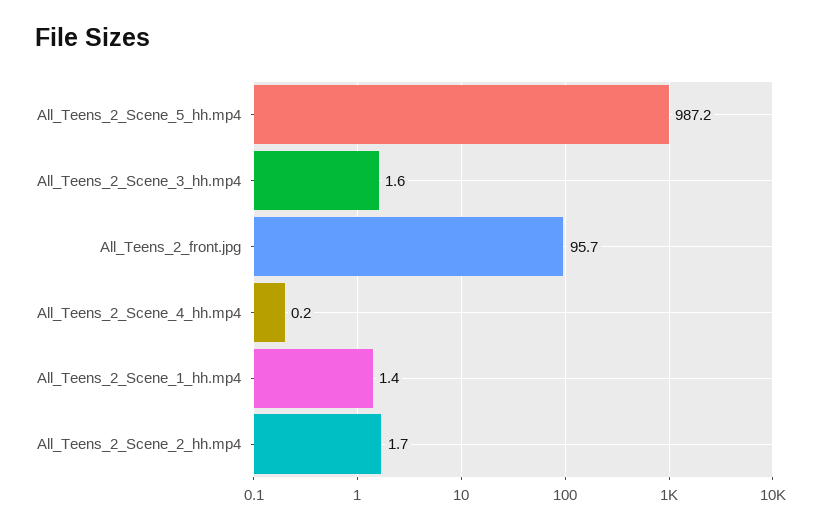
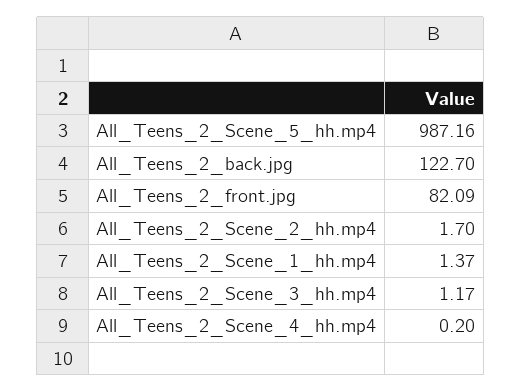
All_Teens_2_Scene_3_hh.mp4: 1.6 -> 1.17
All_Teens_2_front.jpg: 95.7 -> 82.09
All_Teens_2_back.jpg: none -> 122.7

